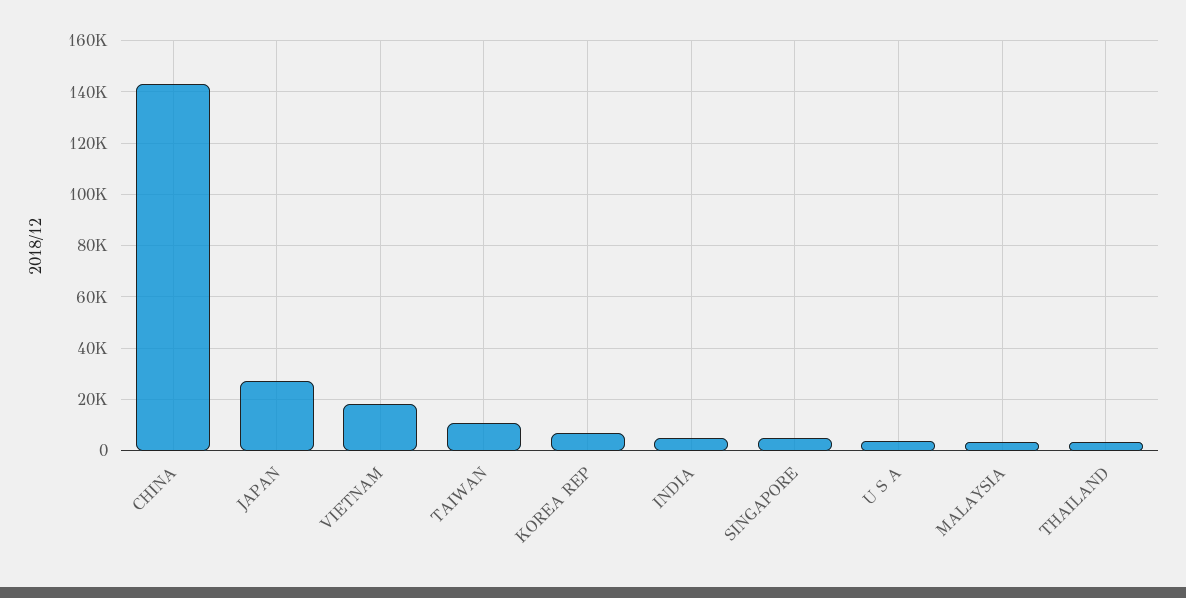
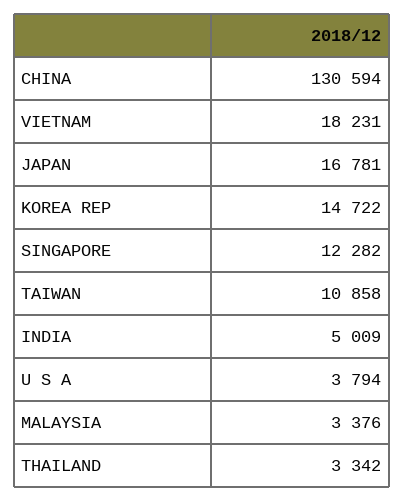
CHINA: 142500 -> 130594
JAPAN: 27500 -> 16781
KOREA REP: 7500 -> 14722
SINGAPORE: 5000 -> 12282

